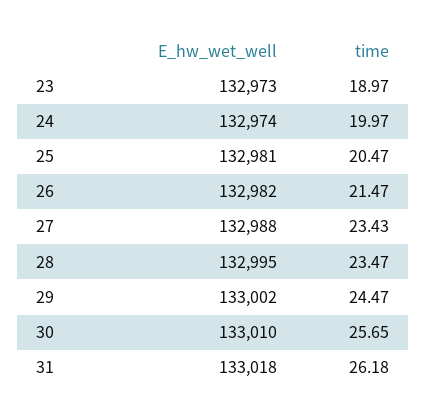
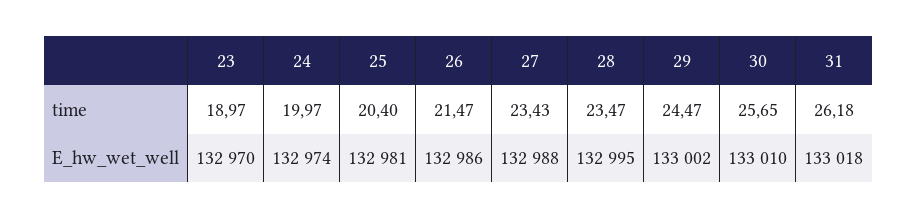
E_hw_wet_well, 23: 132973 -> 132970
time, 25: 20.47 -> 20.4
E_hw_wet_well, 26: 132982 -> 132986

